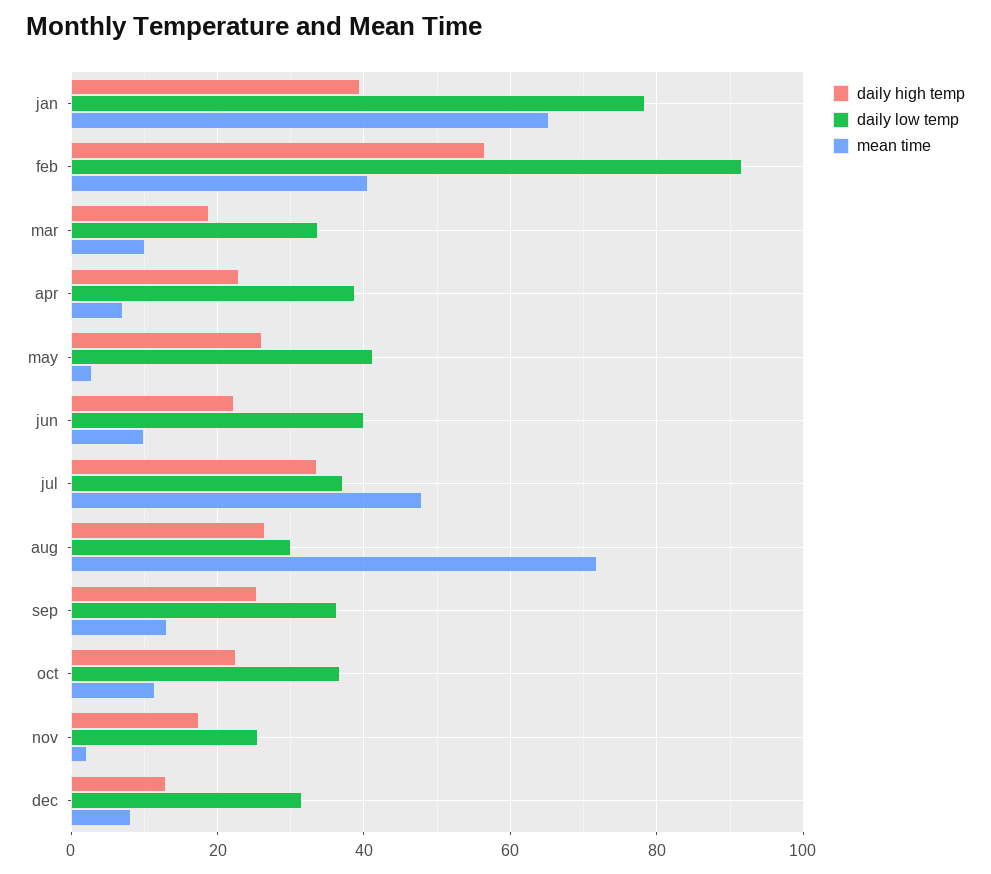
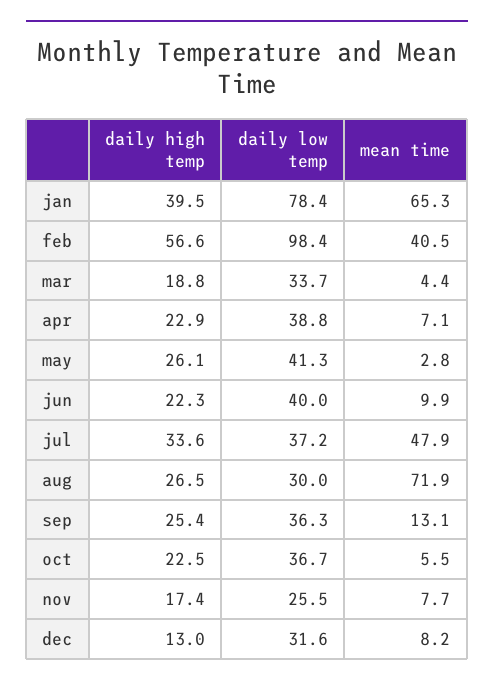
daily low temp, feb: 92 -> 98.4
mean time, mar: 10 -> 4.4
mean time, oct: 12 -> 5.5
mean time, nov: 2 -> 7.7

